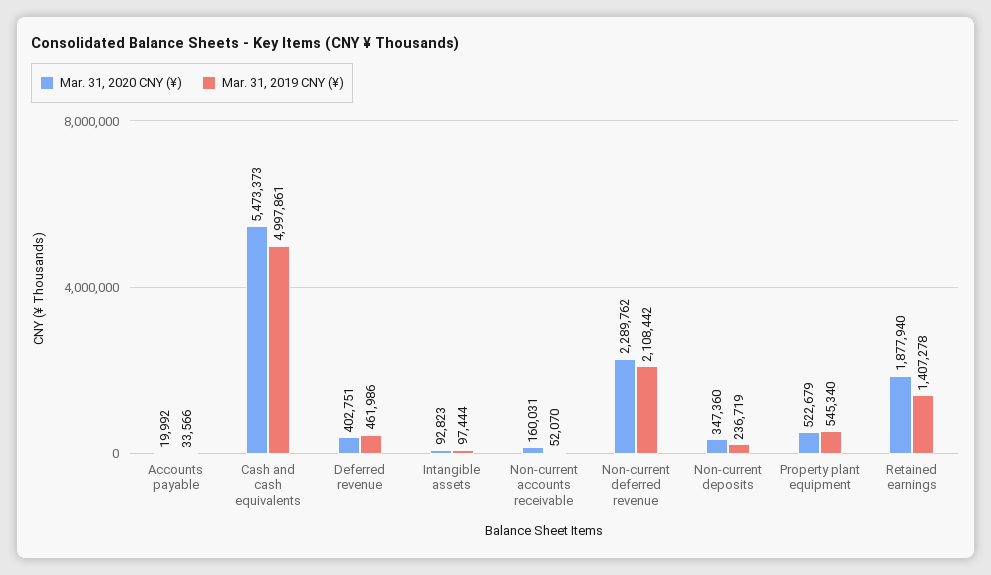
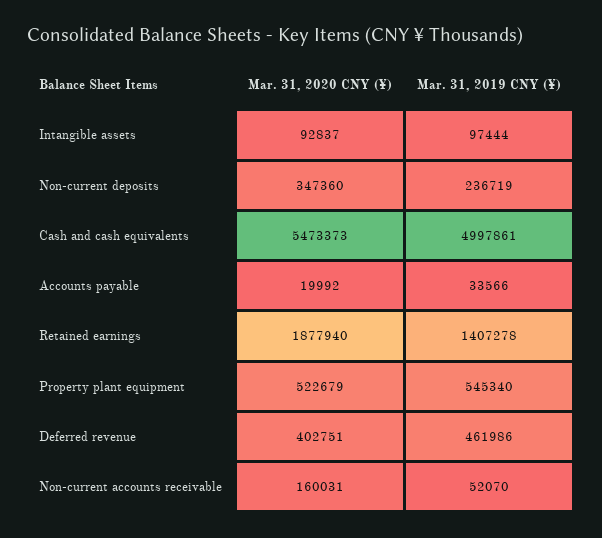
Mar. 31, 2020 CNY (¥), Intangible assets: 92823 -> 92837
Mar. 31, 2020 CNY (¥), Non-current deferred revenue: 2289762 -> none
Mar. 31, 2019 CNY (¥), Non-current deferred revenue: 2108442 -> none

